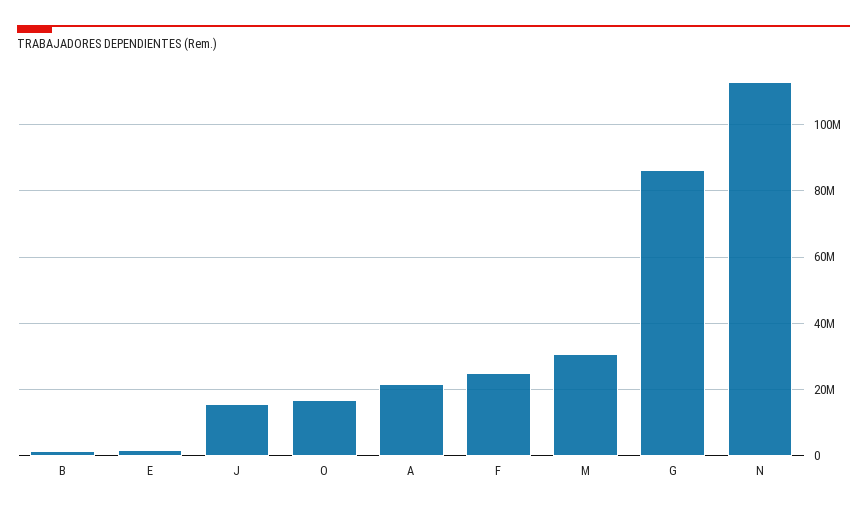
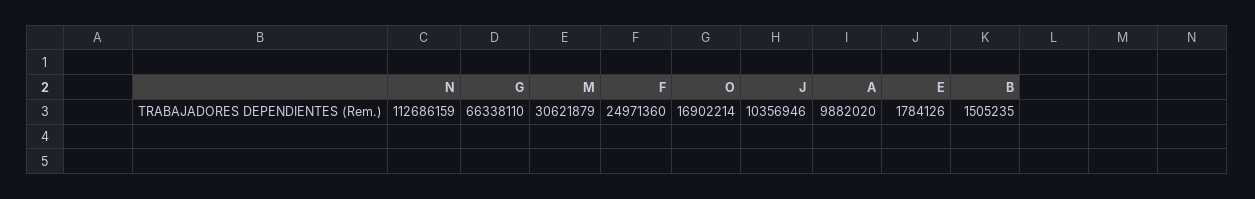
J: 16000000 -> 10356946
A: 22000000 -> 9882020
G: 86000000 -> 66338110

